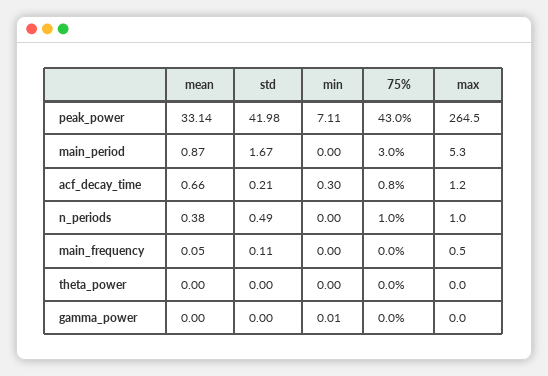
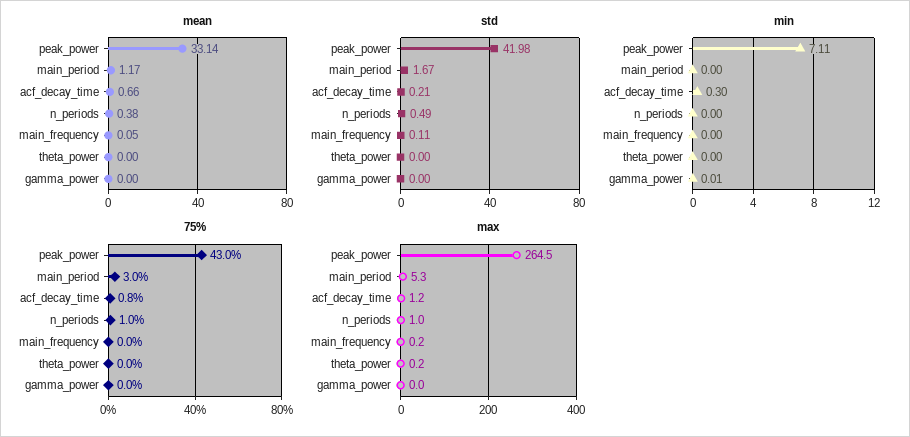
mean, main_period: 0.87 -> 1.17
max, main_frequency: 0.5 -> 0.2
max, theta_power: 0 -> 0.2

